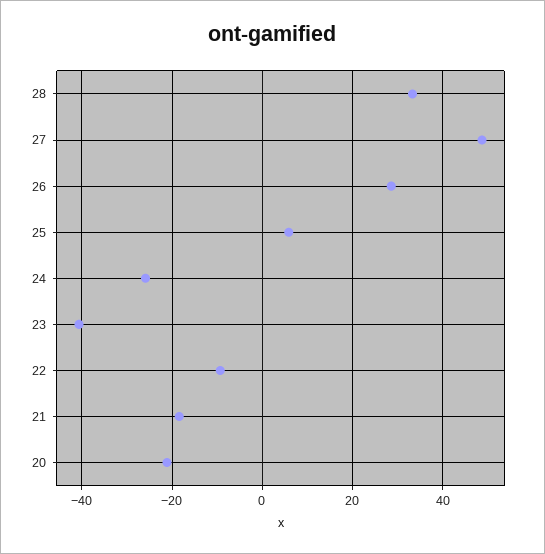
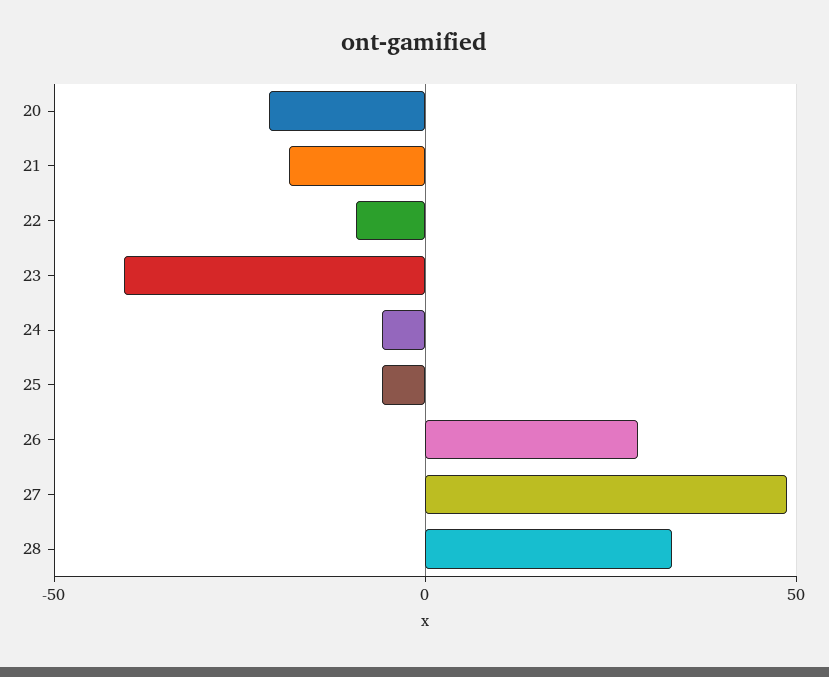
25: 6 -> -5
24: -26 -> -5

